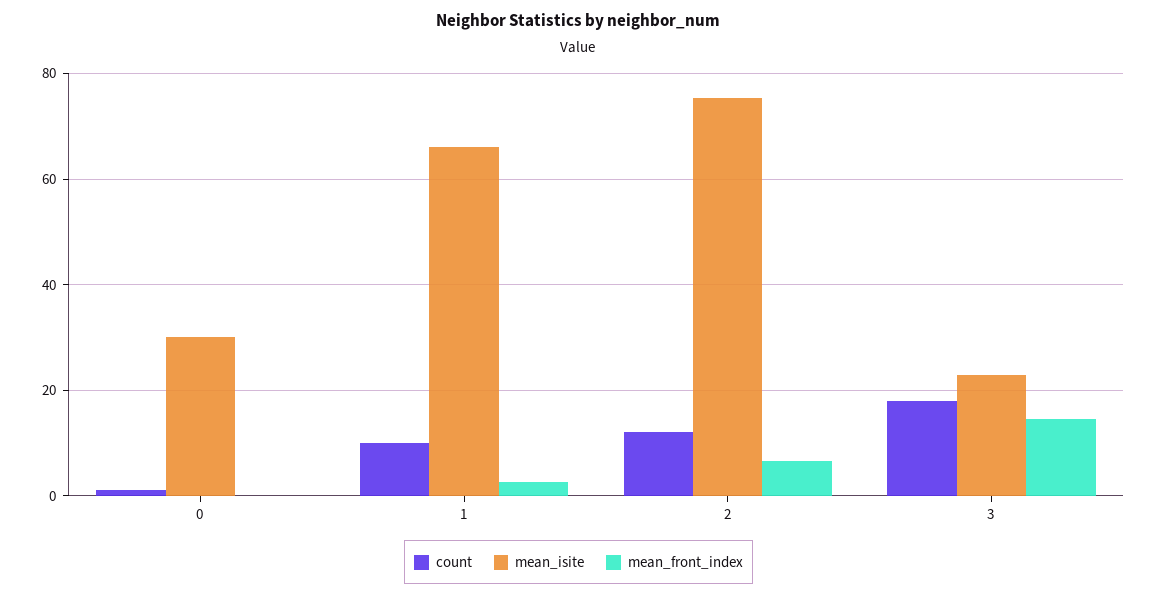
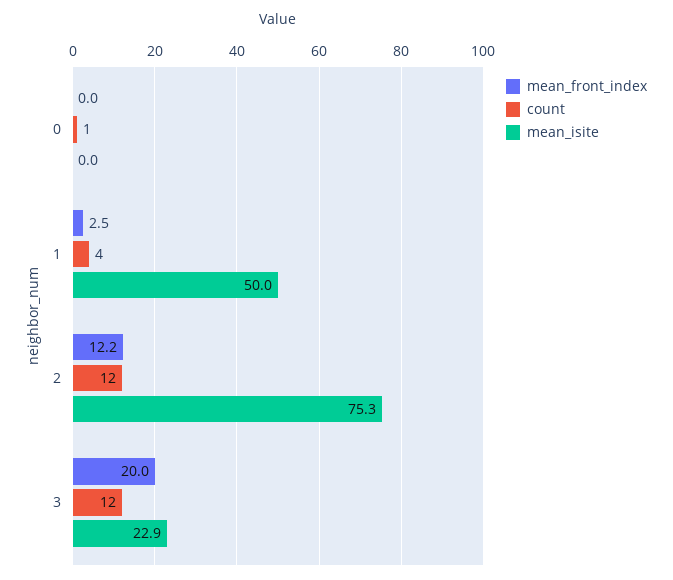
mean_isite, 0: 30 -> 0
count, 1: 10 -> 4
mean_isite, 1: 66 -> 50
mean_front_index, 2: 6 -> 12.2
count, 3: 18 -> 12
mean_front_index, 3: 14 -> 20

